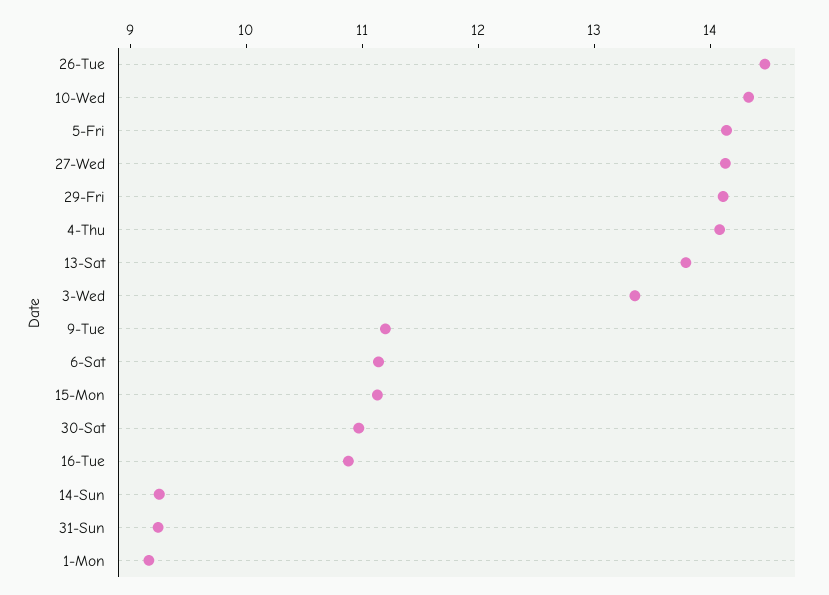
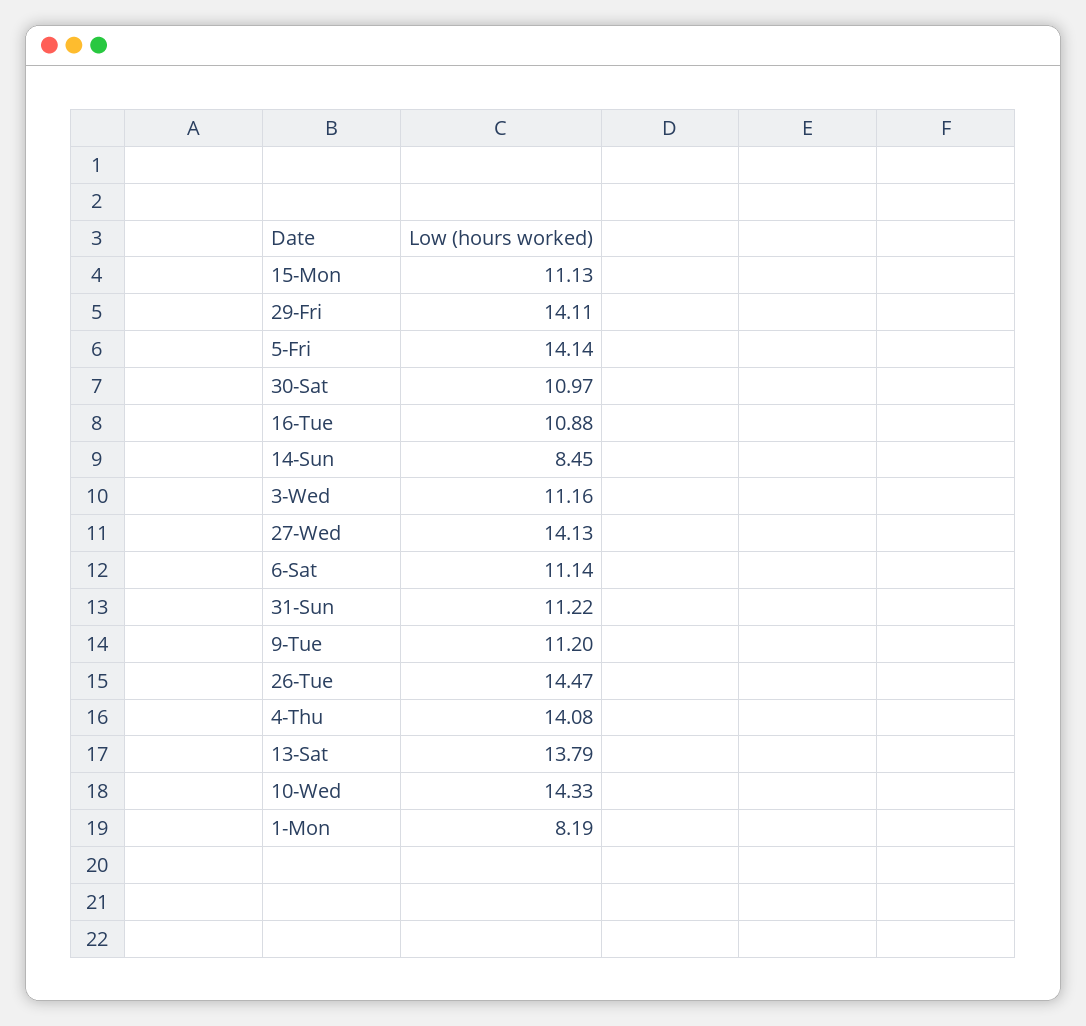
3-Wed: 13.4 -> 11.16
14-Sun: 9.2 -> 8.45
31-Sun: 9.2 -> 11.22
1-Mon: 9.2 -> 8.19

